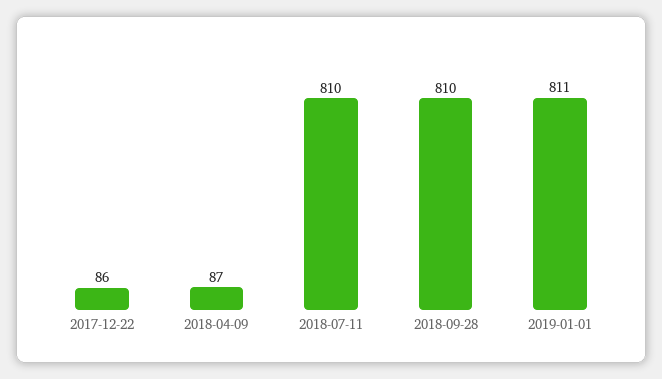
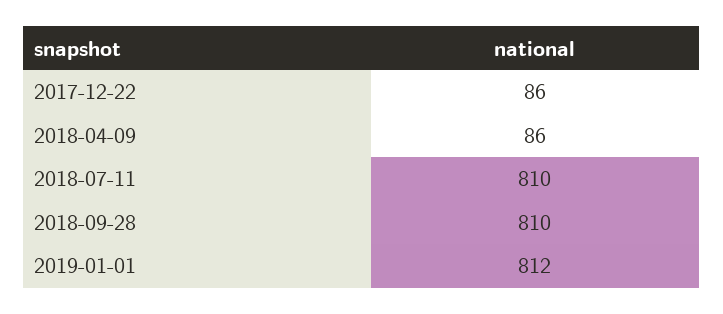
2018-04-09: 87 -> 86
2019-01-01: 811 -> 812

